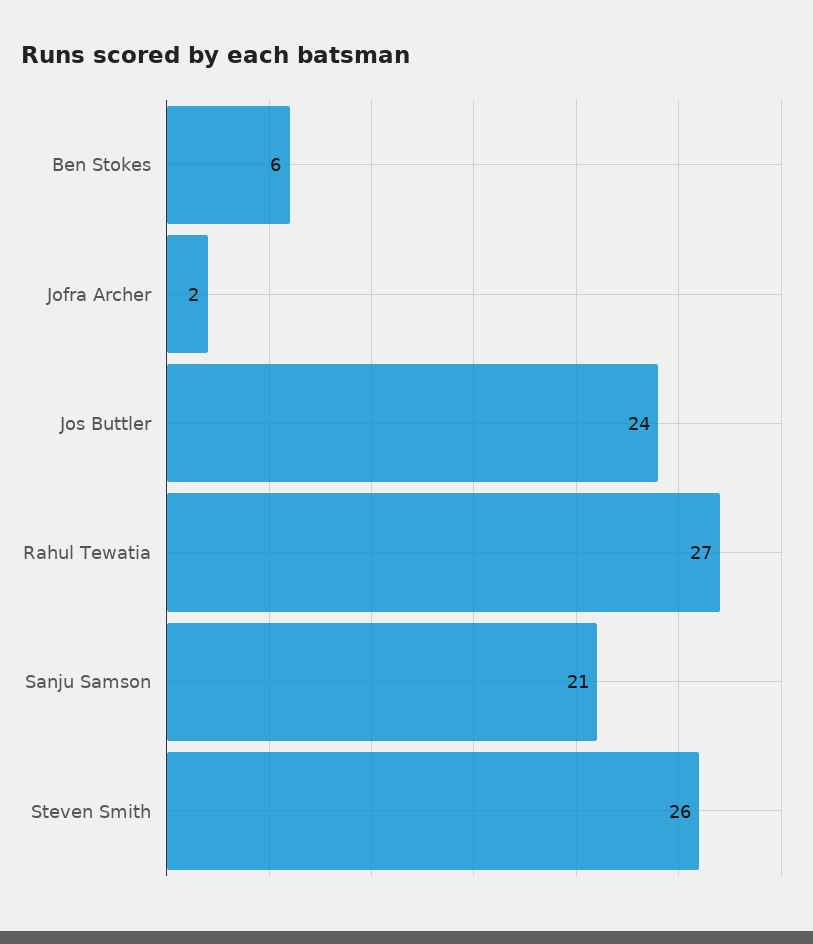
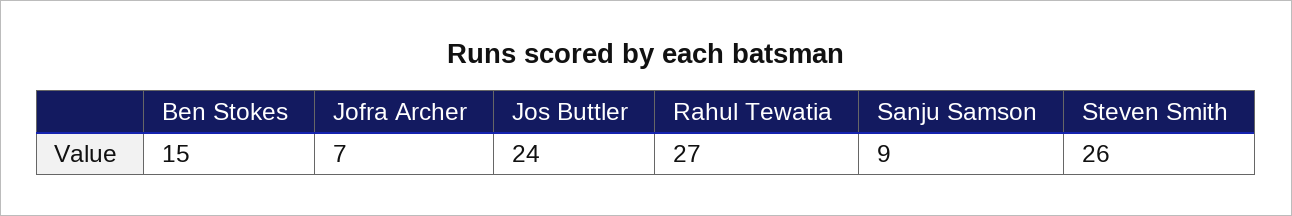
Ben Stokes: 6 -> 15
Jofra Archer: 2 -> 7
Sanju Samson: 21 -> 9

